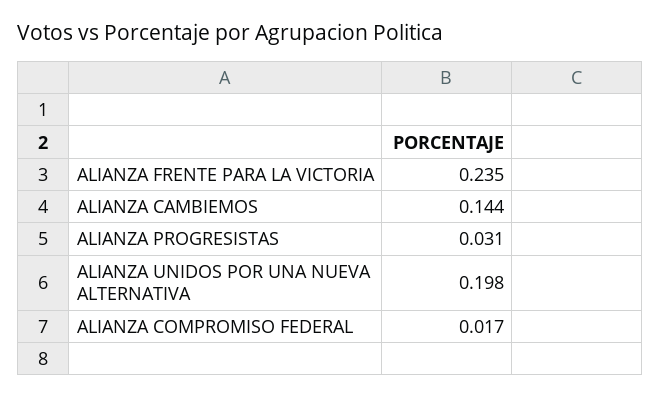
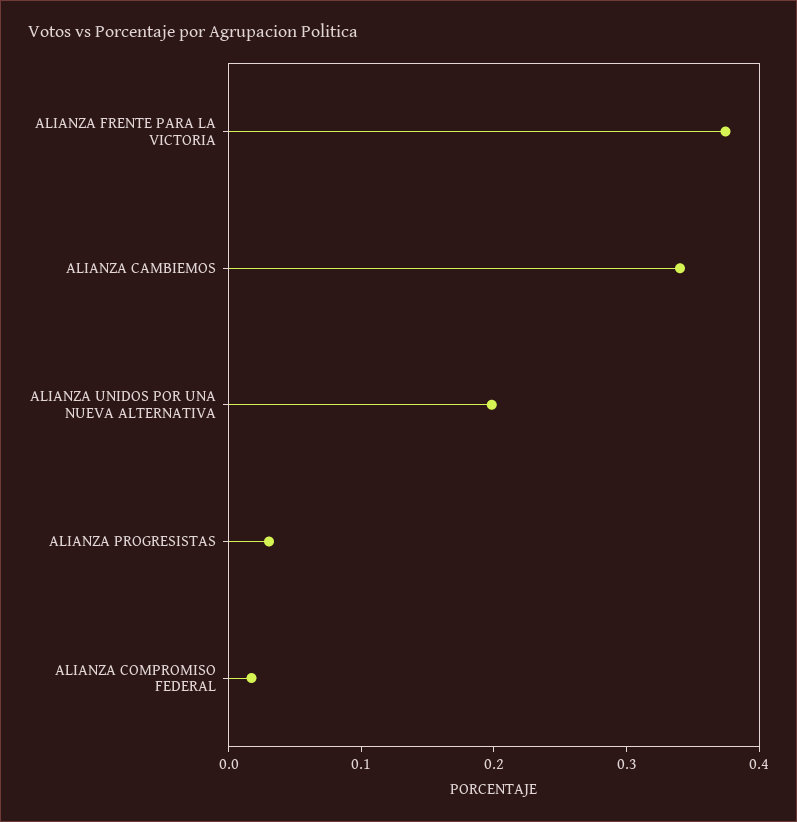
ALIANZA FRENTE PARA LA VICTORIA: 0.235 -> 0.38
ALIANZA CAMBIEMOS: 0.144 -> 0.34

